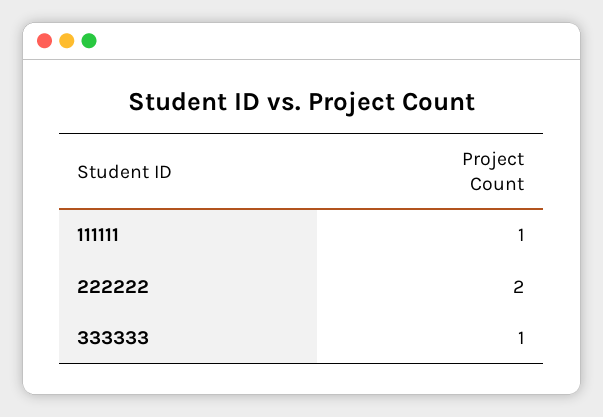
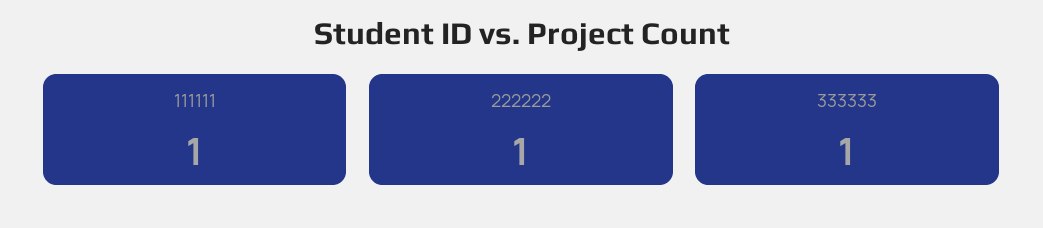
222222: 2 -> 1

